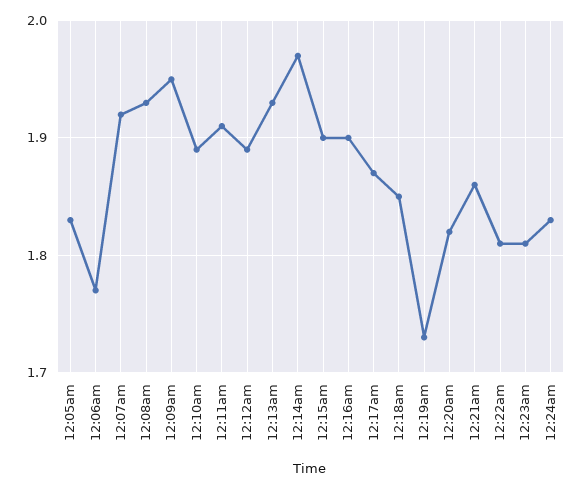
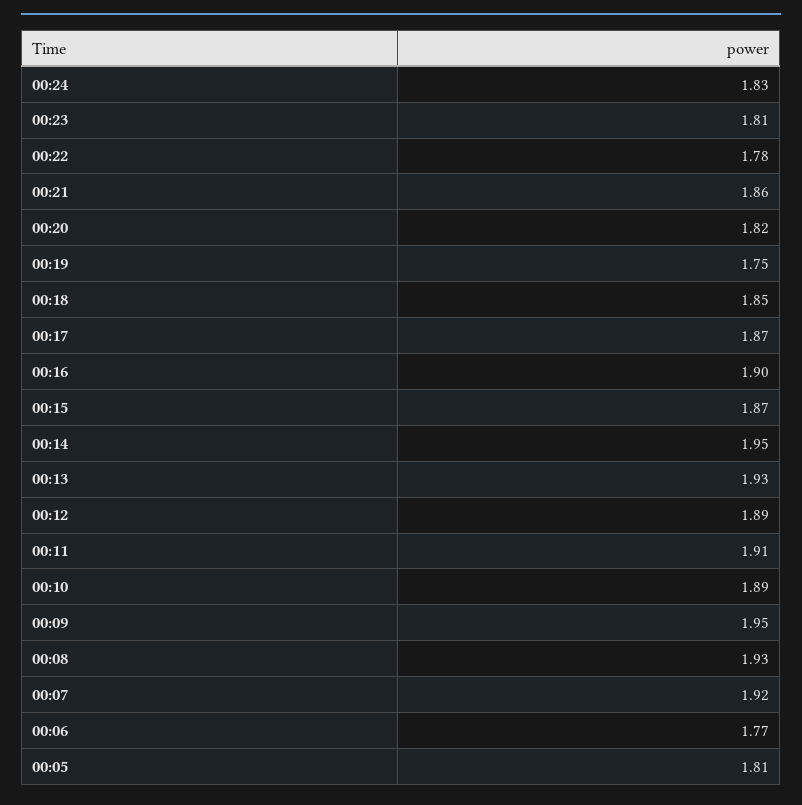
12:05am: 1.83 -> 1.81
12:14am: 1.97 -> 1.95
12:15am: 1.9 -> 1.87
12:19am: 1.73 -> 1.75
12:22am: 1.81 -> 1.78

